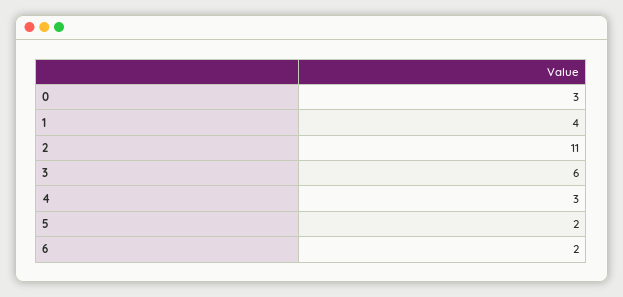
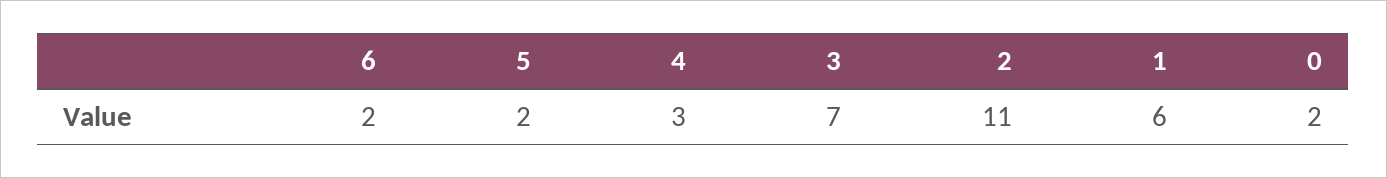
0: 3 -> 2
1: 4 -> 6
3: 6 -> 7

